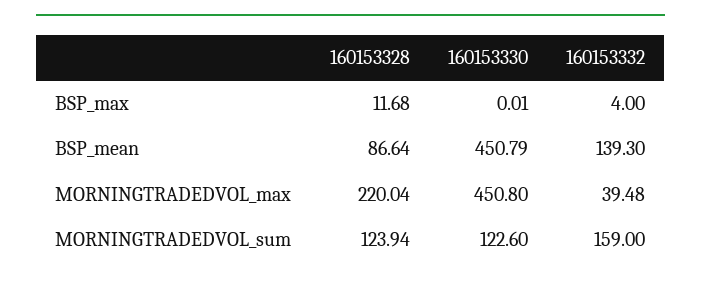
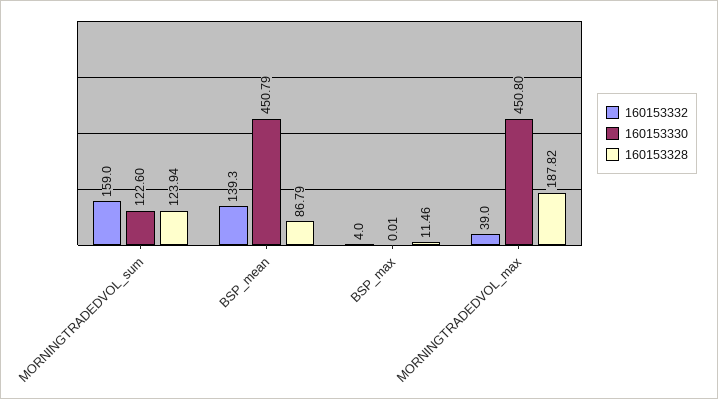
160153328, BSP_max: 11.68 -> 11.46
160153328, BSP_mean: 86.64 -> 86.79
160153328, MORNINGTRADEDVOL_max: 220.04 -> 187.82
160153332, MORNINGTRADEDVOL_max: 39.48 -> 39

